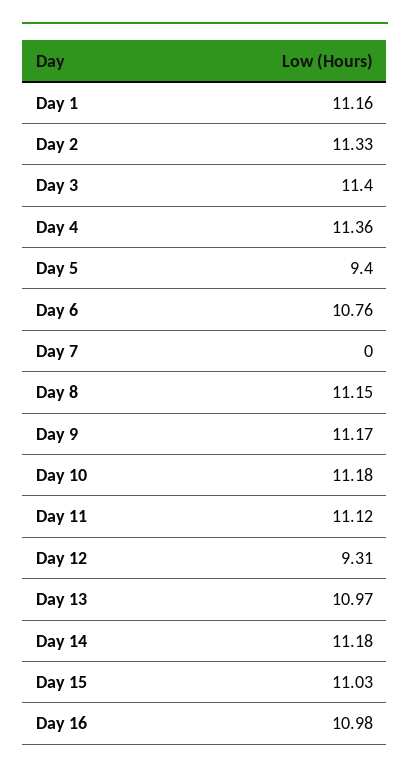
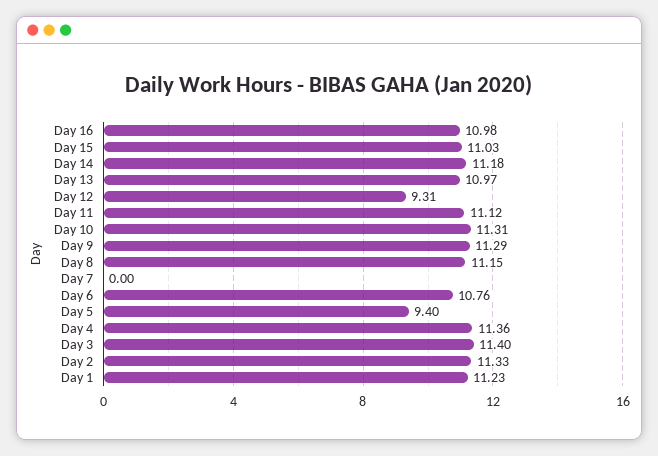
Day 1: 11.16 -> 11.23
Day 9: 11.17 -> 11.29
Day 10: 11.18 -> 11.31

